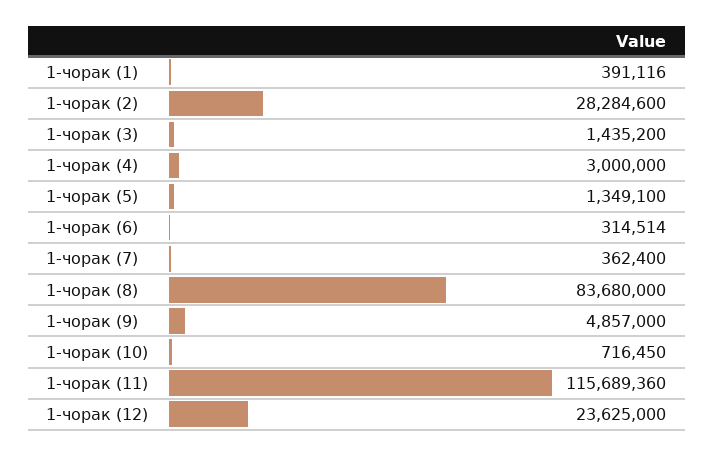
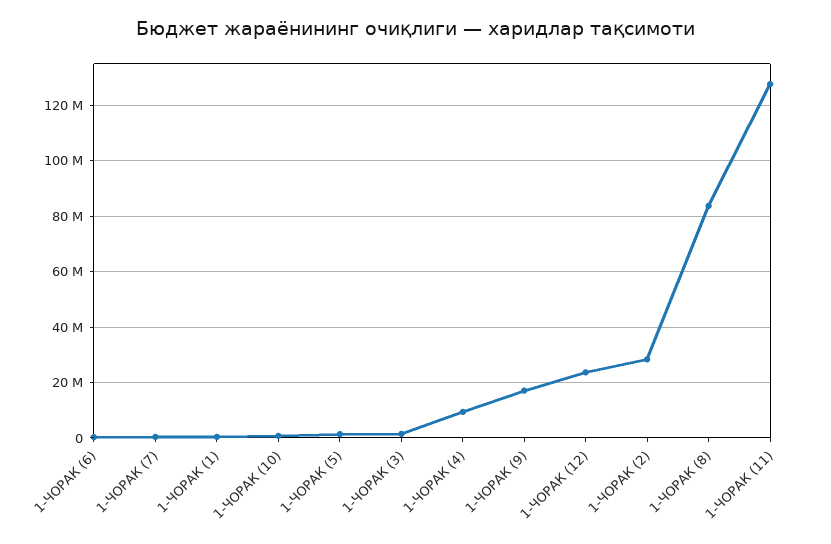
1-чорак (4): 3000000 -> 10000000
1-чорак (9): 4857000 -> 17500000
1-чорак (11): 115689360 -> 127500000

